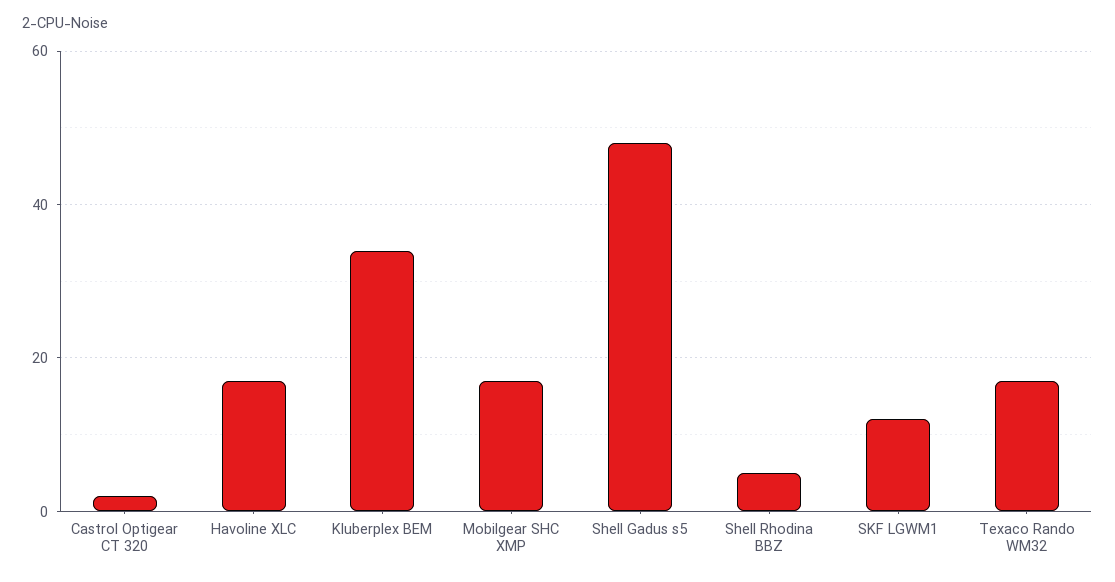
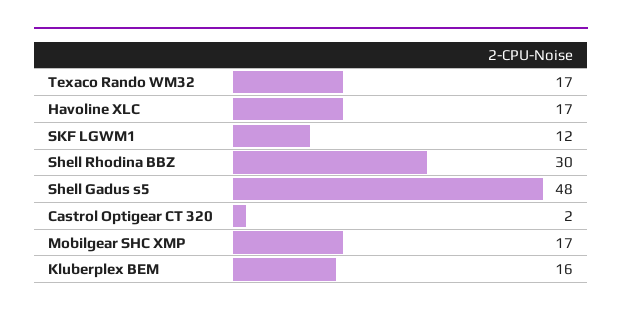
Kluberplex BEM: 35 -> 16
Shell Rhodina BBZ: 5 -> 30

